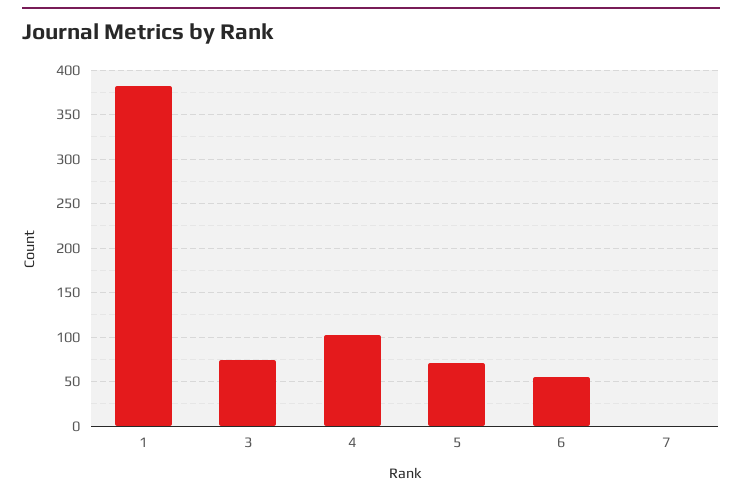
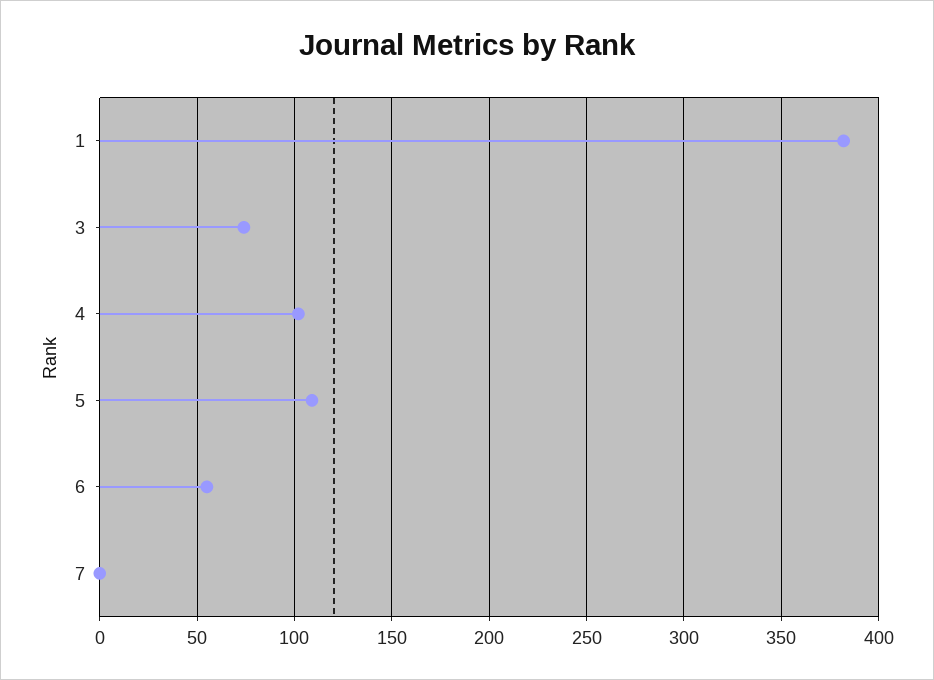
5: 70 -> 110

